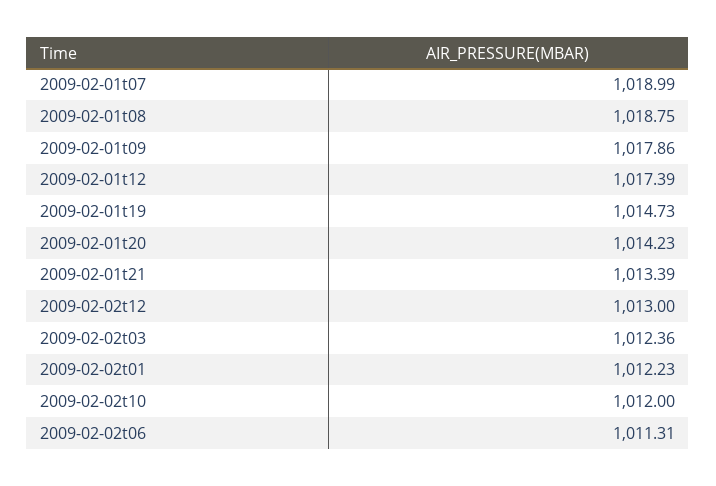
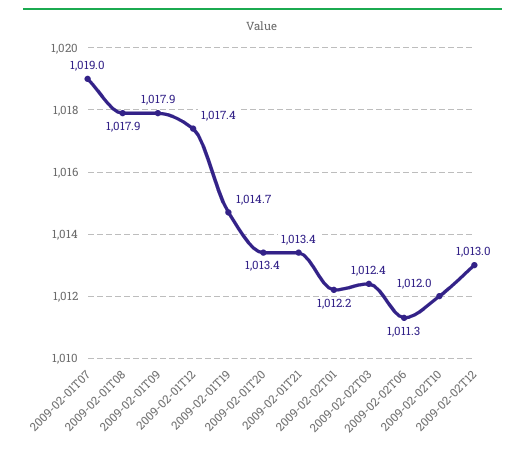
2009-02-01t08: 1018.75 -> 1017.9
2009-02-01t20: 1014.23 -> 1013.4

